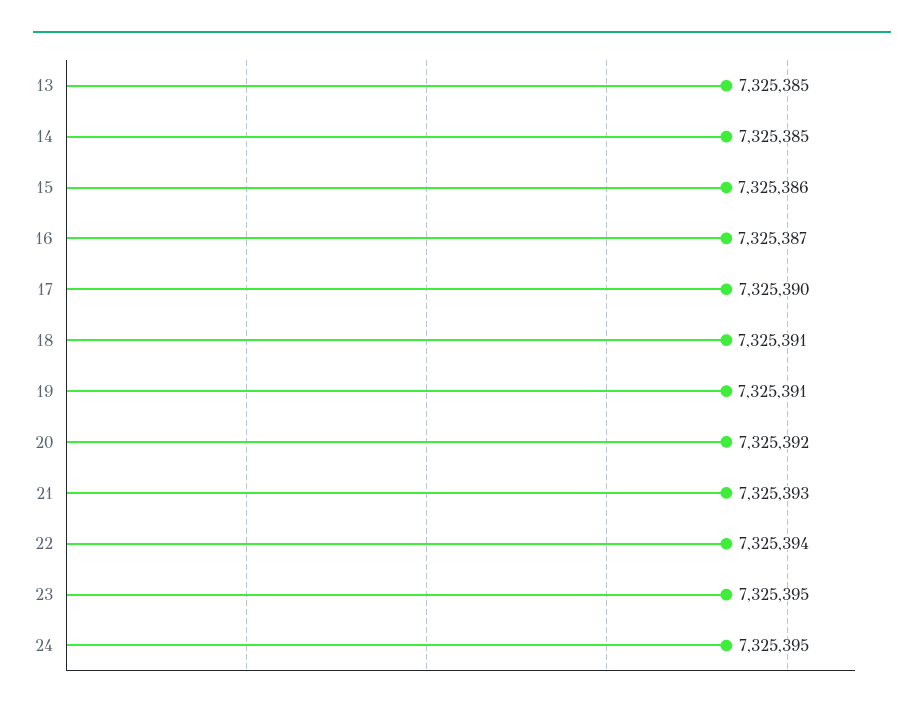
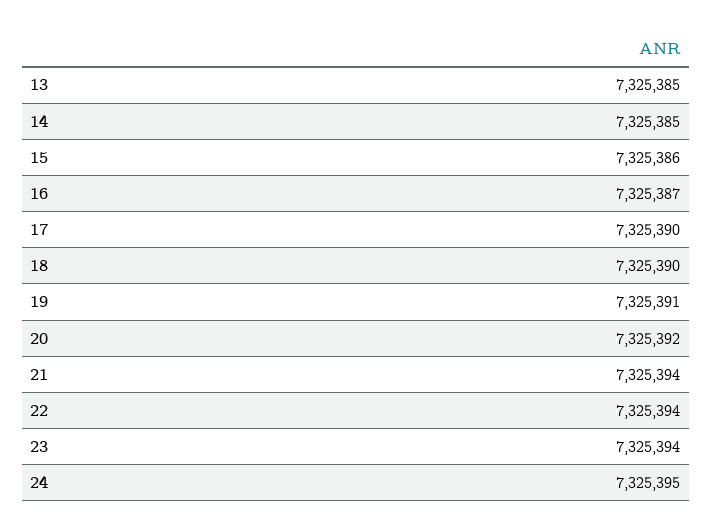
18: 7325391 -> 7325390
21: 7325393 -> 7325394
23: 7325395 -> 7325394

